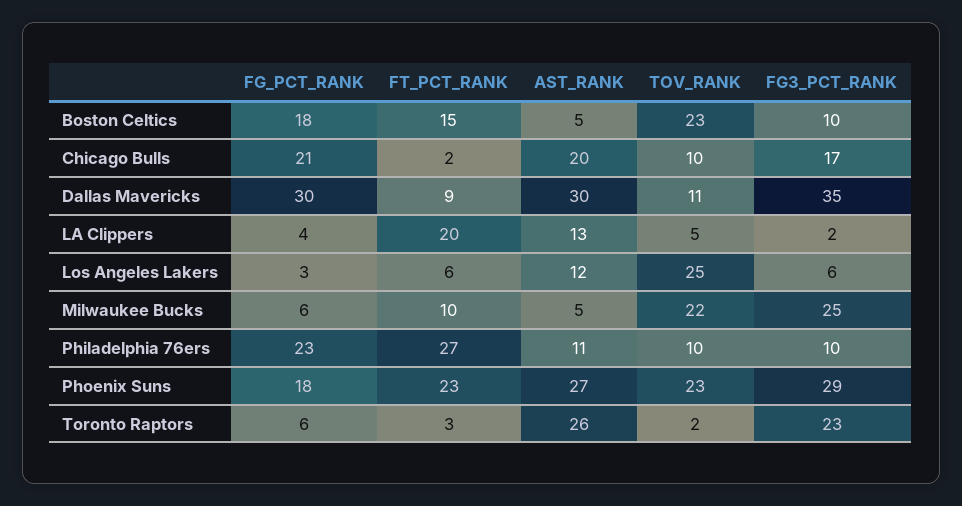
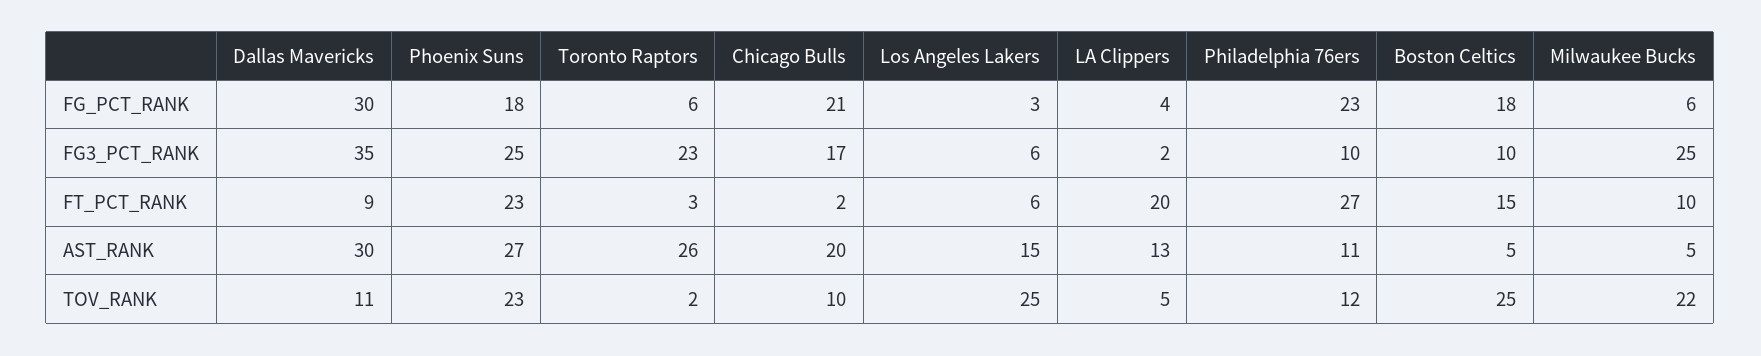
TOV_RANK, Boston Celtics: 23 -> 25
AST_RANK, Los Angeles Lakers: 12 -> 15
TOV_RANK, Philadelphia 76ers: 10 -> 12
FG3_PCT_RANK, Phoenix Suns: 29 -> 25

